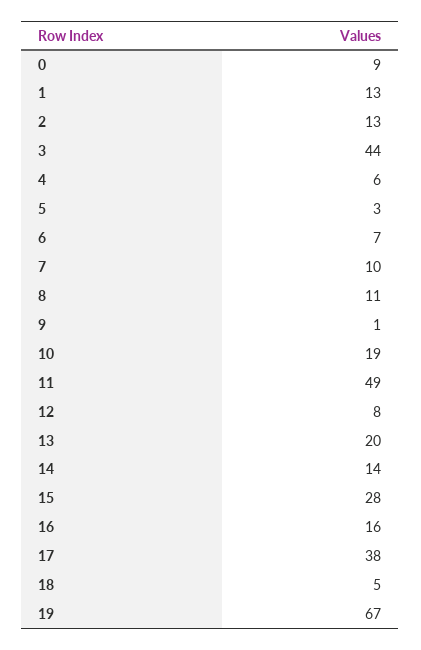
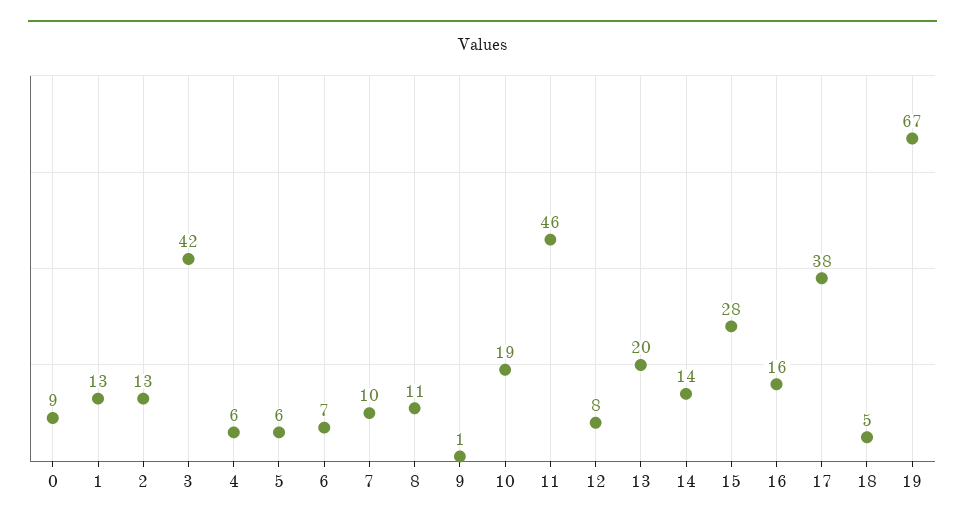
3: 44 -> 42
5: 3 -> 6
11: 49 -> 46

